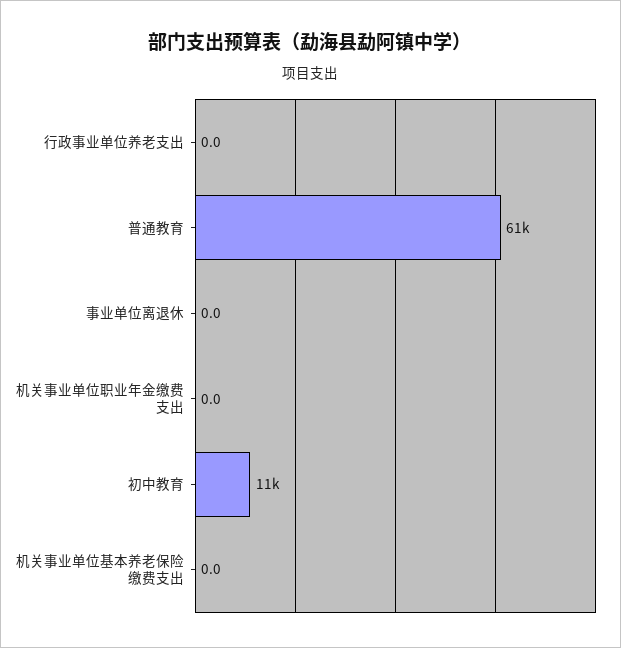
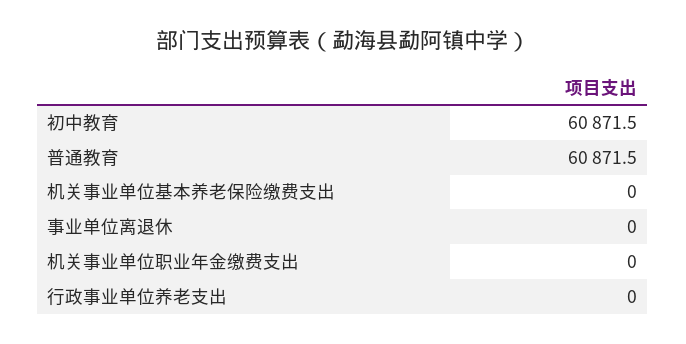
初中教育: 11000 -> 60871.5

